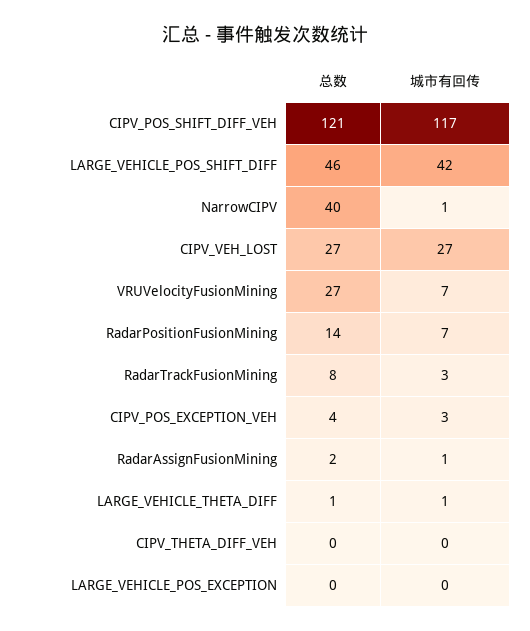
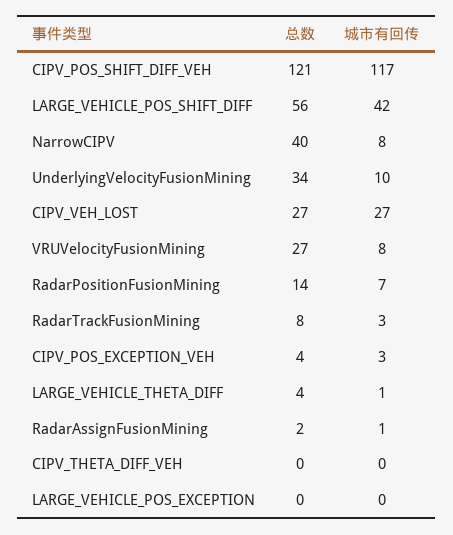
总数, LARGE_VEHICLE_POS_SHIFT_DIFF: 46 -> 56
城市有回传, NarrowCIPV: 1 -> 8
城市有回传, VRUVelocityFusionMining: 7 -> 8
总数, LARGE_VEHICLE_THETA_DIFF: 1 -> 4
总数, UnderlyingVelocityFusionMining: none -> 34
城市有回传, UnderlyingVelocityFusionMining: none -> 10

